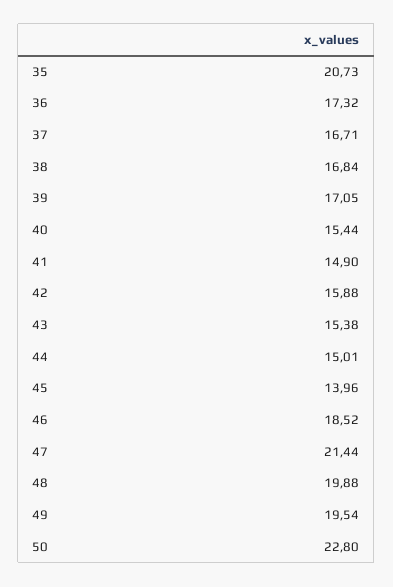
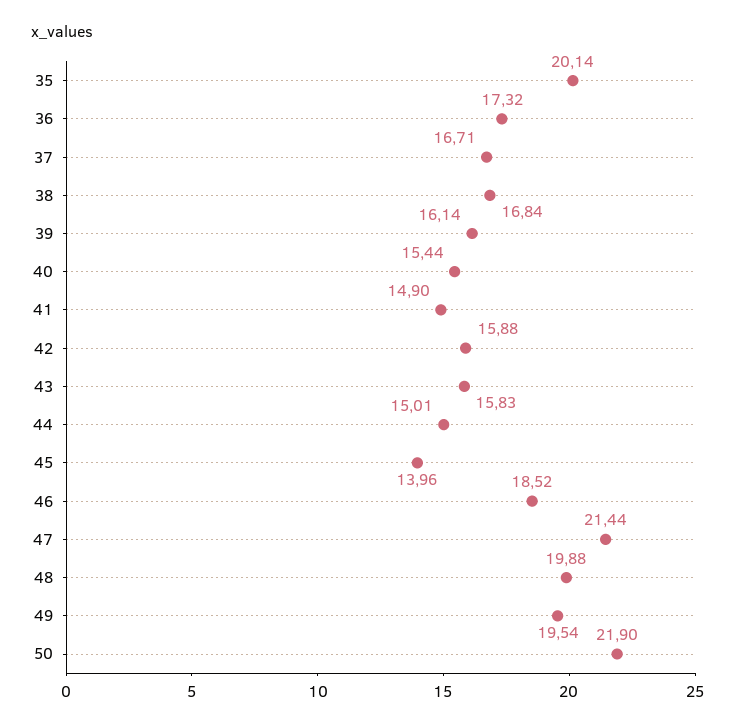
35: 20.73 -> 20.14
39: 17.05 -> 16.14
43: 15.38 -> 15.83
50: 22.8 -> 21.9

